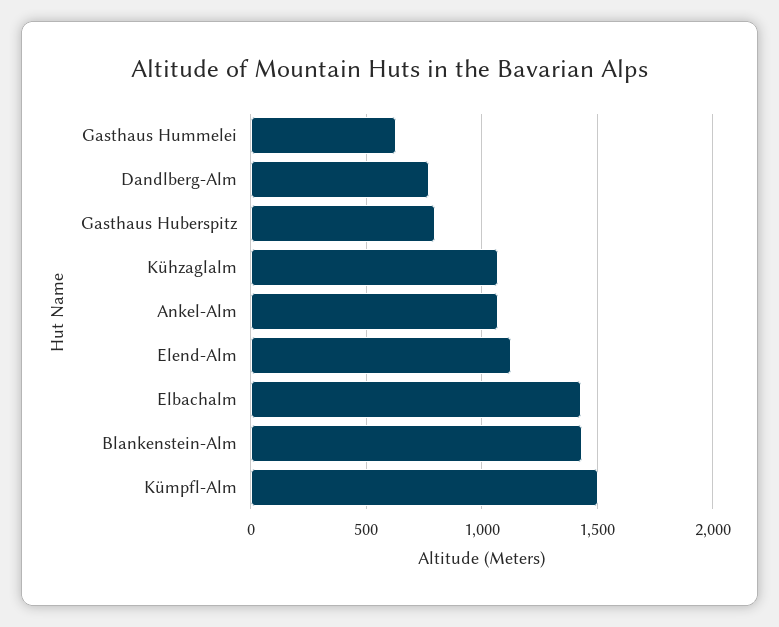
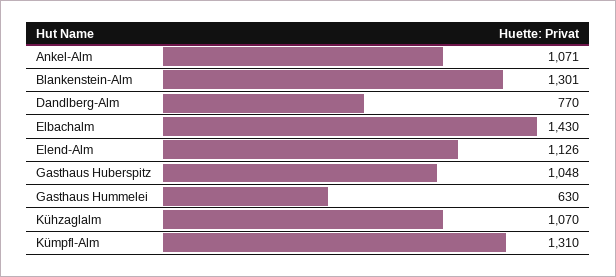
Gasthaus Huberspitz: 800 -> 1048
Blankenstein-Alm: 1450 -> 1301
Kümpfl-Alm: 1500 -> 1310

